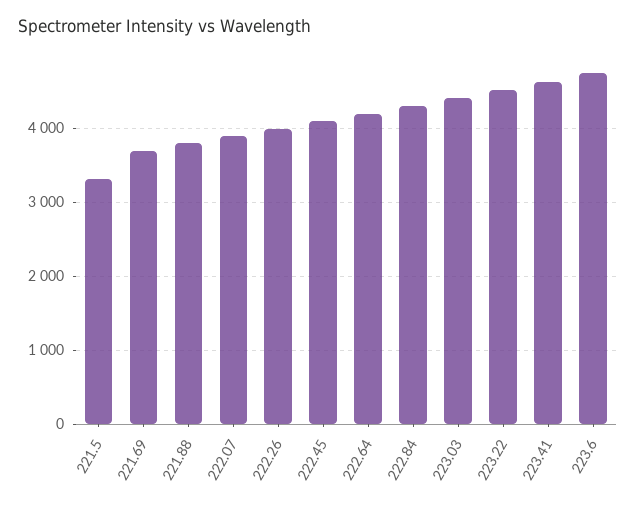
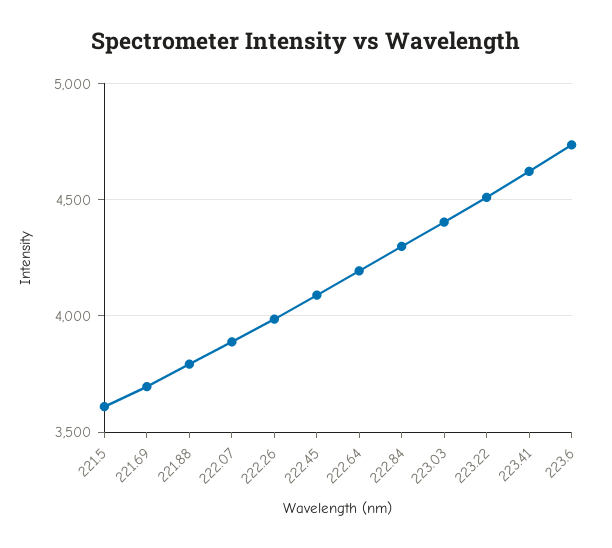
221.5: 3300 -> 3600

